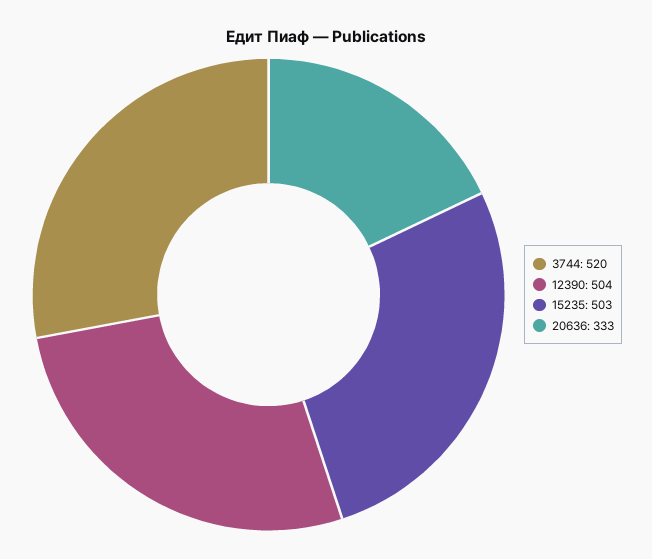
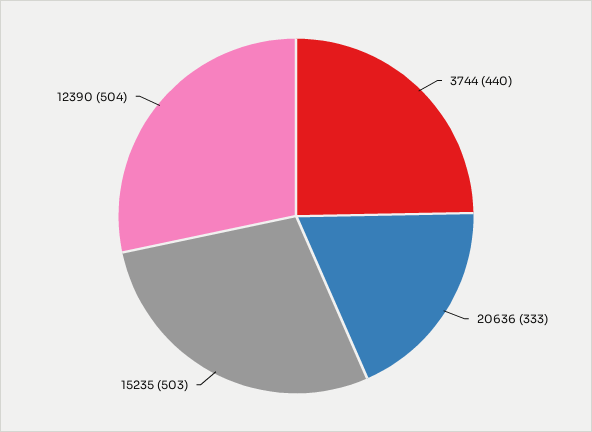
3744: 520 -> 440

